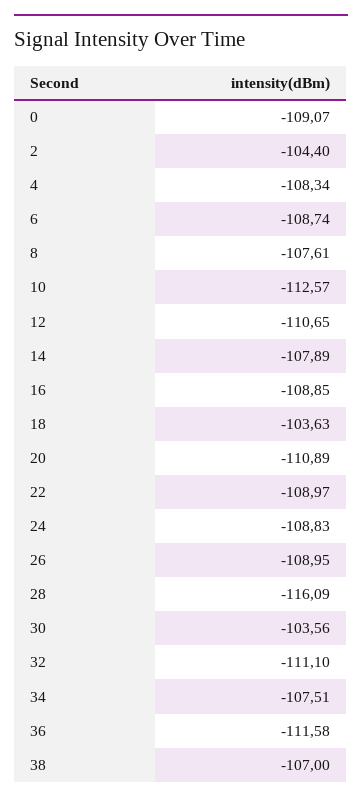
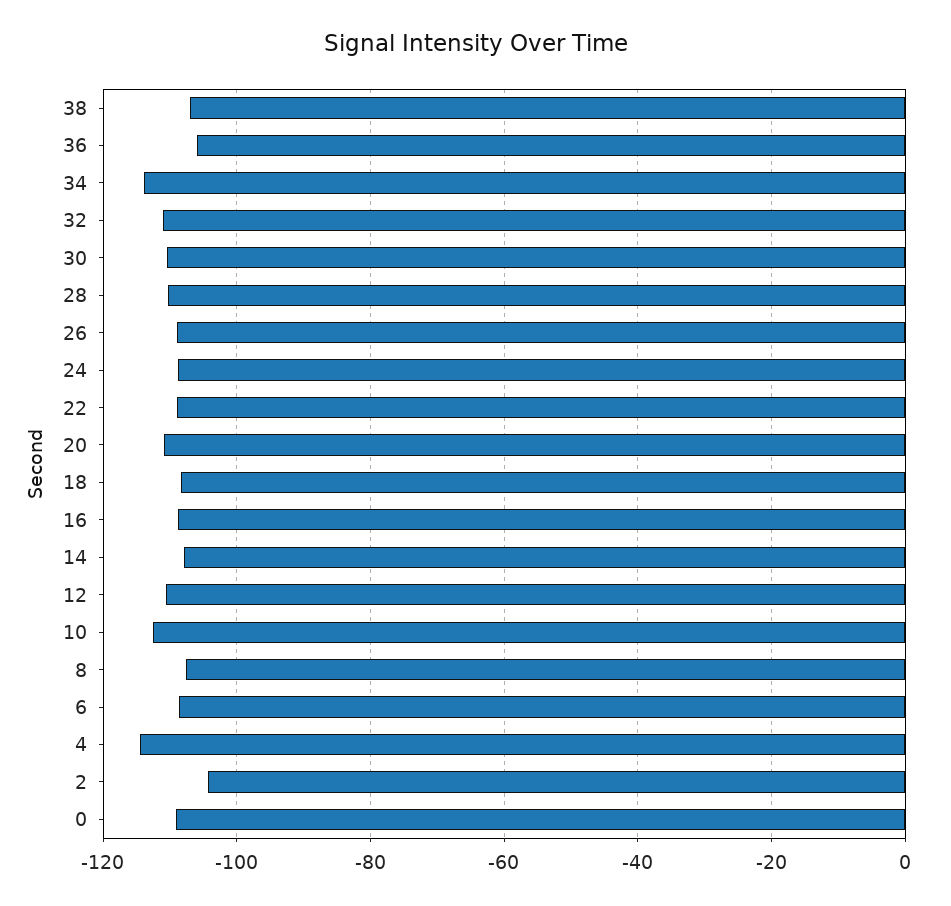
4: -108.34 -> -114
18: -103.63 -> -108
28: -116.09 -> -110
30: -103.56 -> -110
34: -107.51 -> -114
36: -111.58 -> -106

